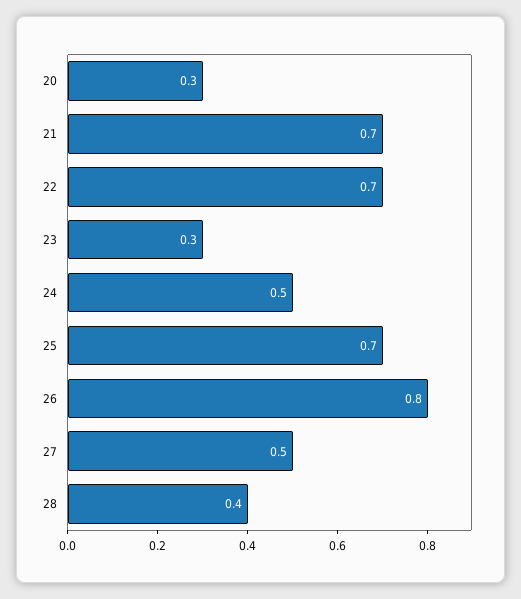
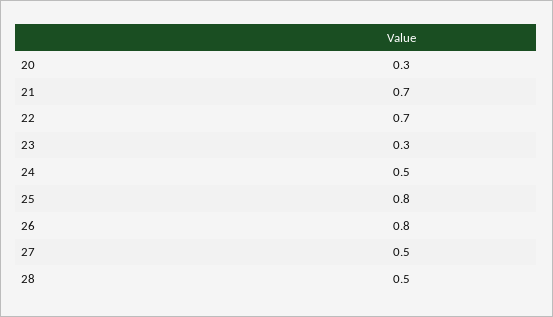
25: 0.7 -> 0.8
28: 0.4 -> 0.5

